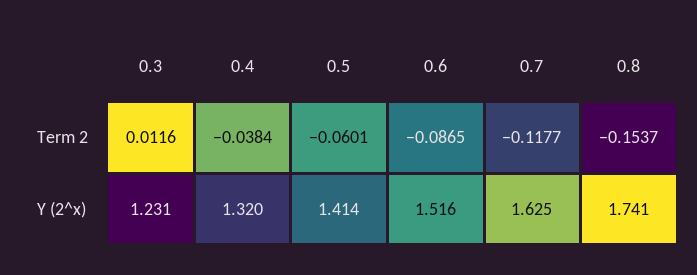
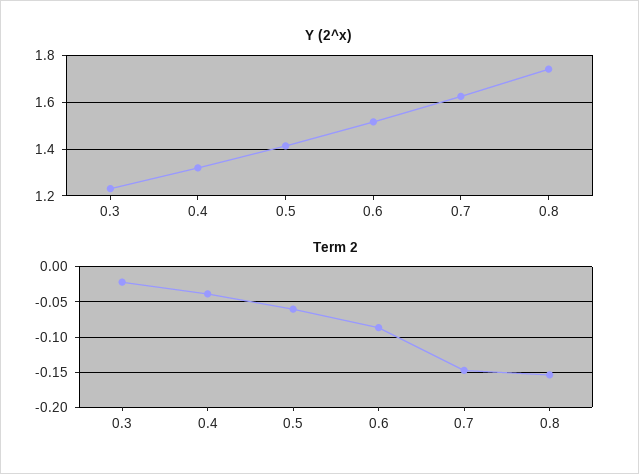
Term 2, 0.3: 0.0116 -> -0.02
Term 2, 0.7: -0.1177 -> -0.15

